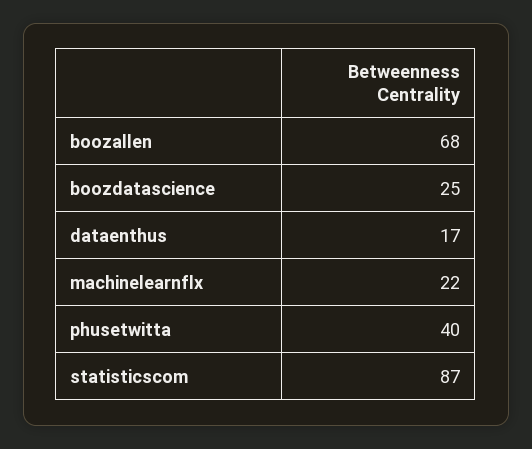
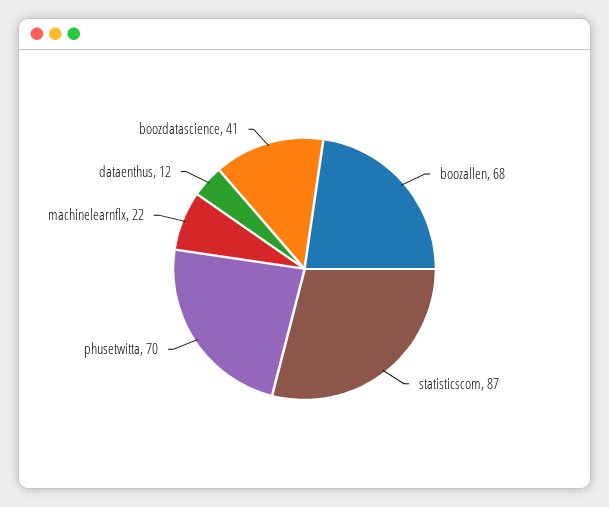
boozdatascience: 25 -> 41
dataenthus: 17 -> 12
phusetwitta: 40 -> 70

